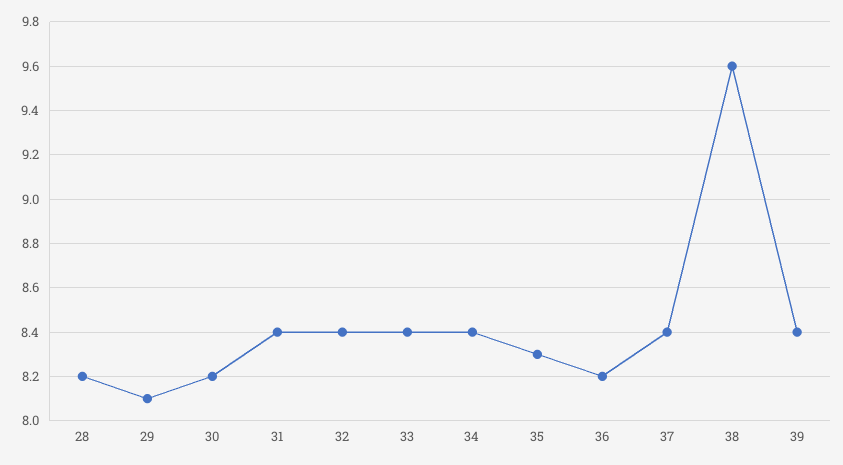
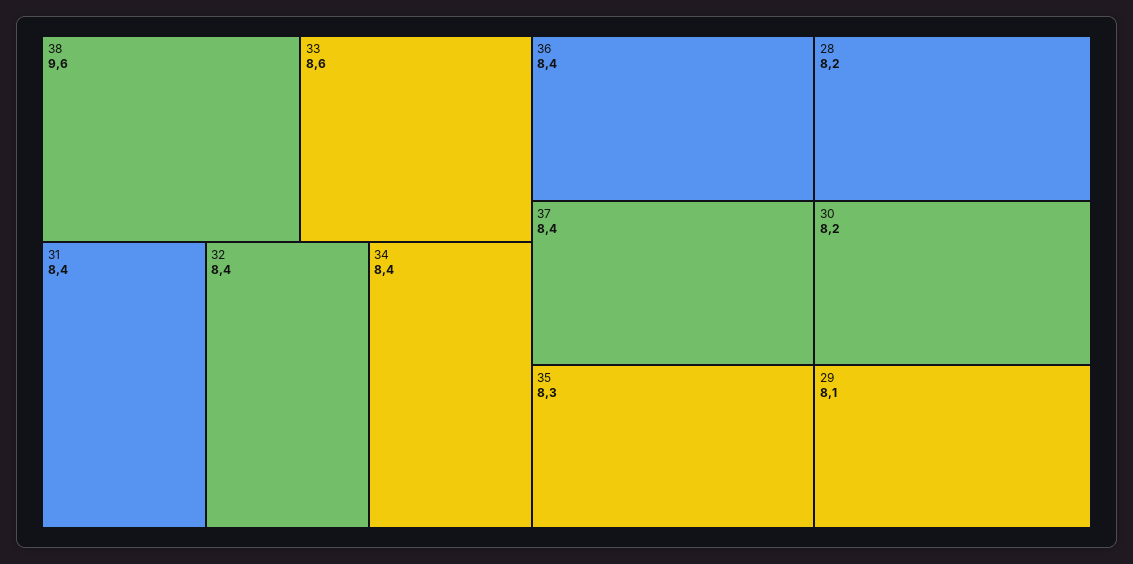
33: 8.4 -> 8.6
36: 8.2 -> 8.4
39: 8.4 -> none

